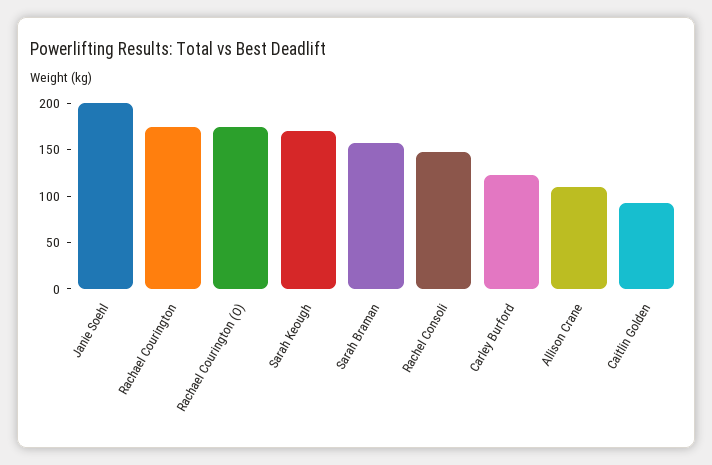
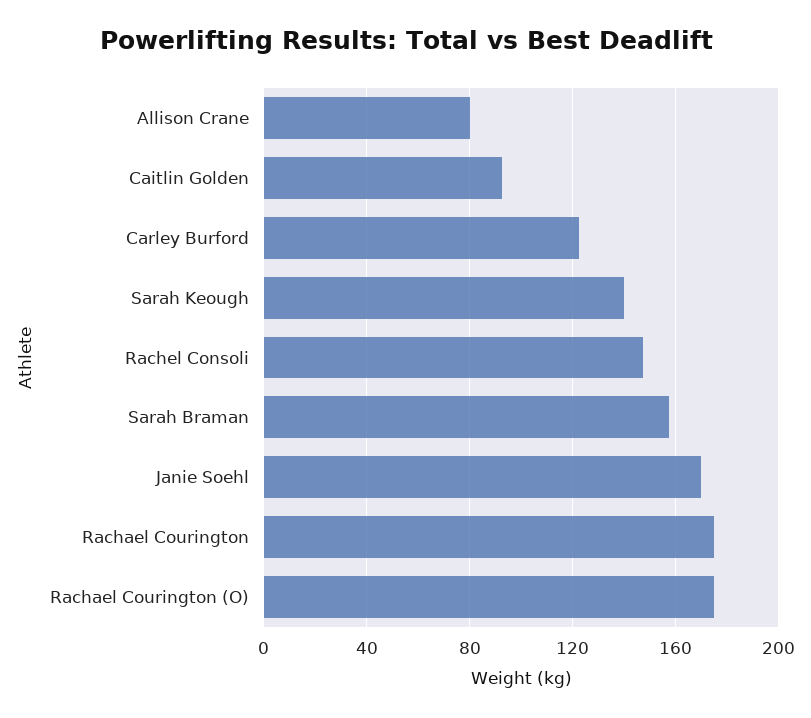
Janie Soehl: 200 -> 170
Sarah Keough: 170 -> 140
Allison Crane: 110 -> 80

